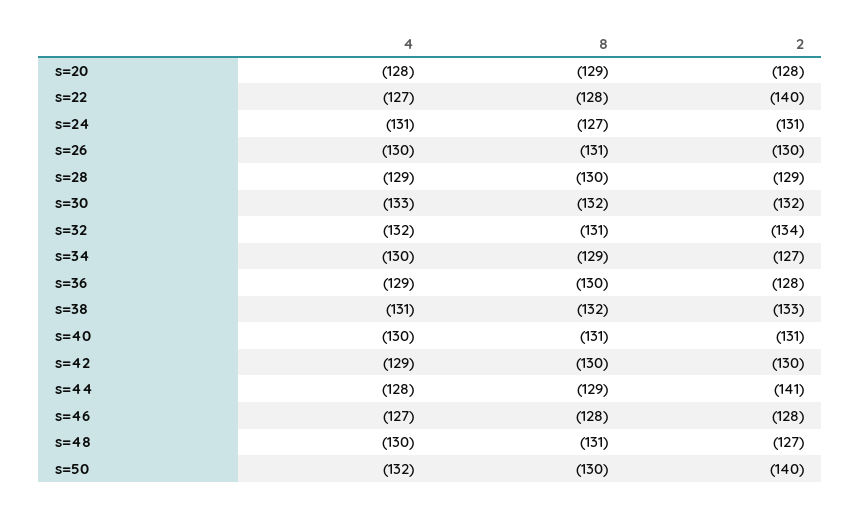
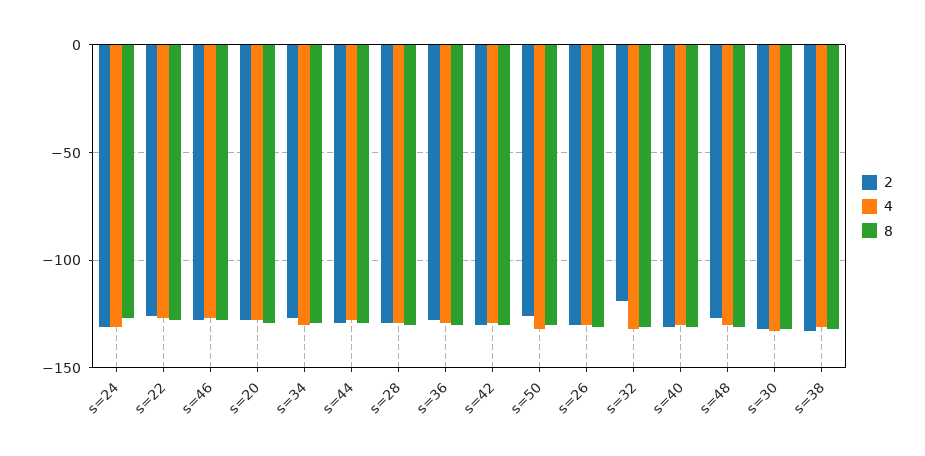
2, s=22: -140 -> -125
2, s=32: -134 -> -120
2, s=44: -141 -> -130
2, s=50: -140 -> -125

